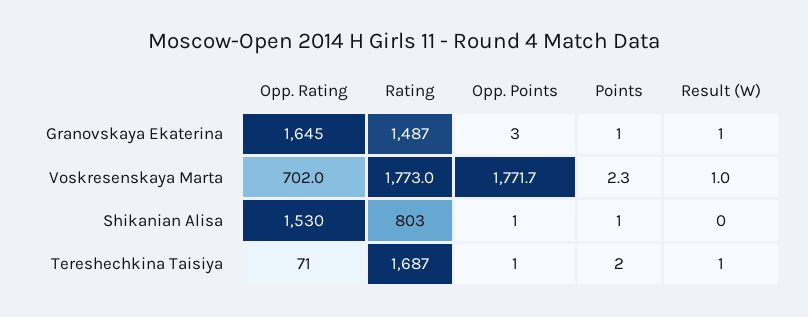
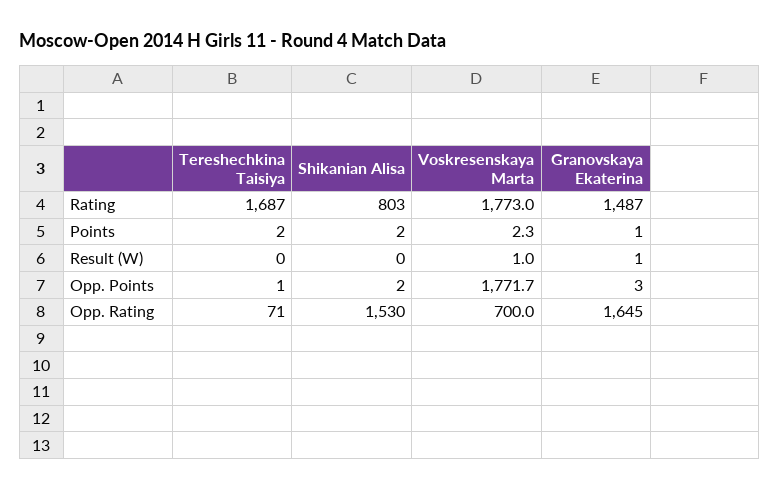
Opp. Rating, Voskresenskaya Marta: 702 -> 700
Opp. Points, Shikanian Alisa: 1 -> 2
Points, Shikanian Alisa: 1 -> 2
Result (W), Tereshechkina Taisiya: 1 -> 0

